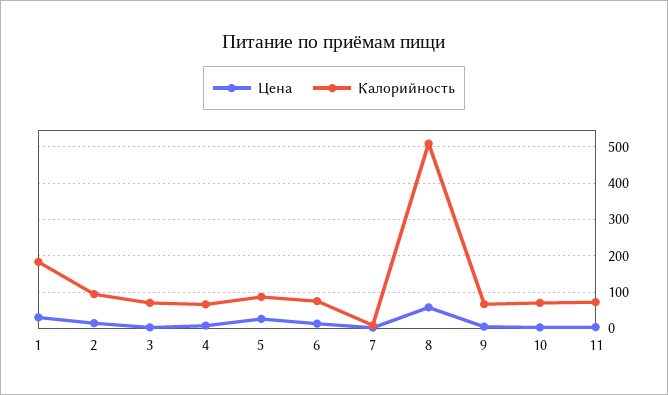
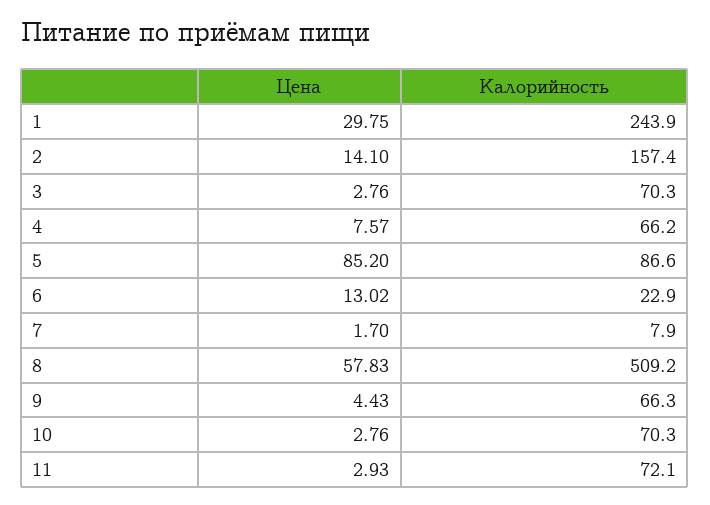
Калорийность, 1: 180 -> 243.9
Калорийность, 2: 100 -> 157.4
Цена, 5: 20 -> 85.2
Калорийность, 6: 80 -> 22.9

